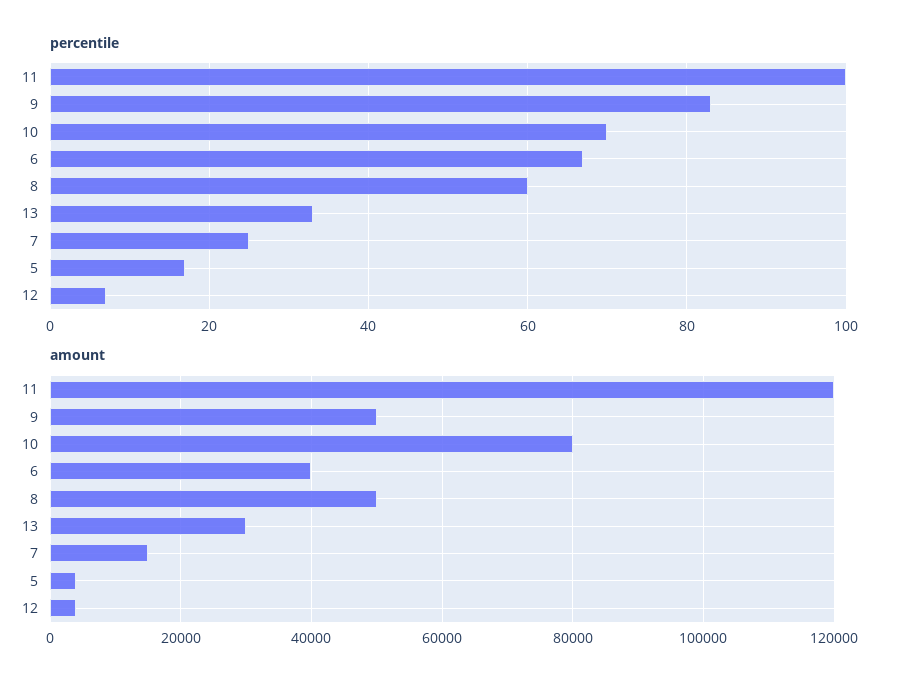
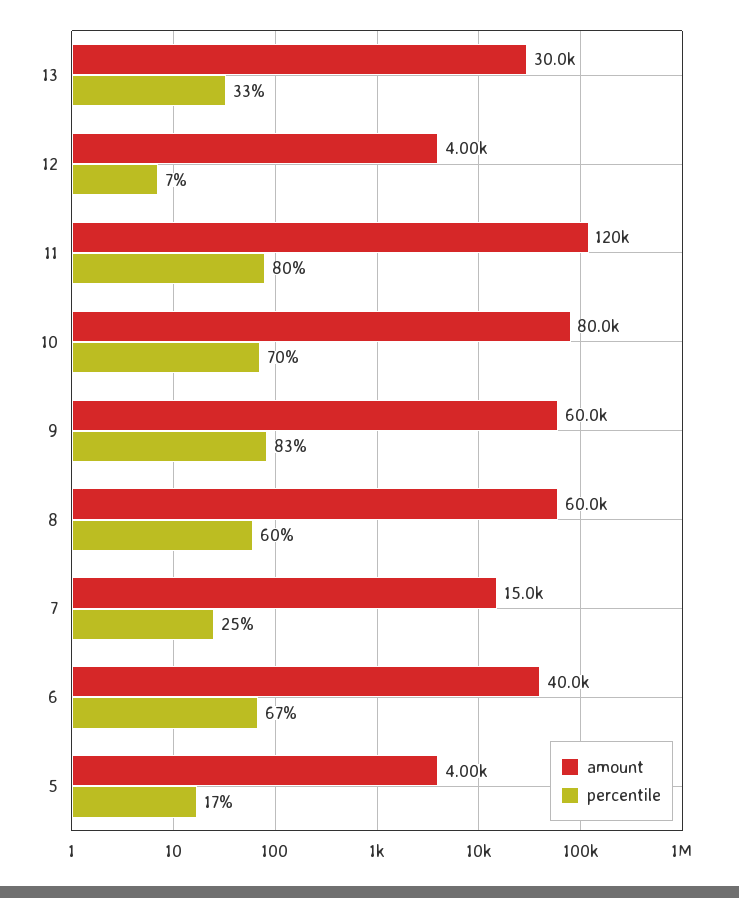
percentile, 11: 100 -> 80
amount, 9: 50000 -> 60000
amount, 8: 50000 -> 60000

